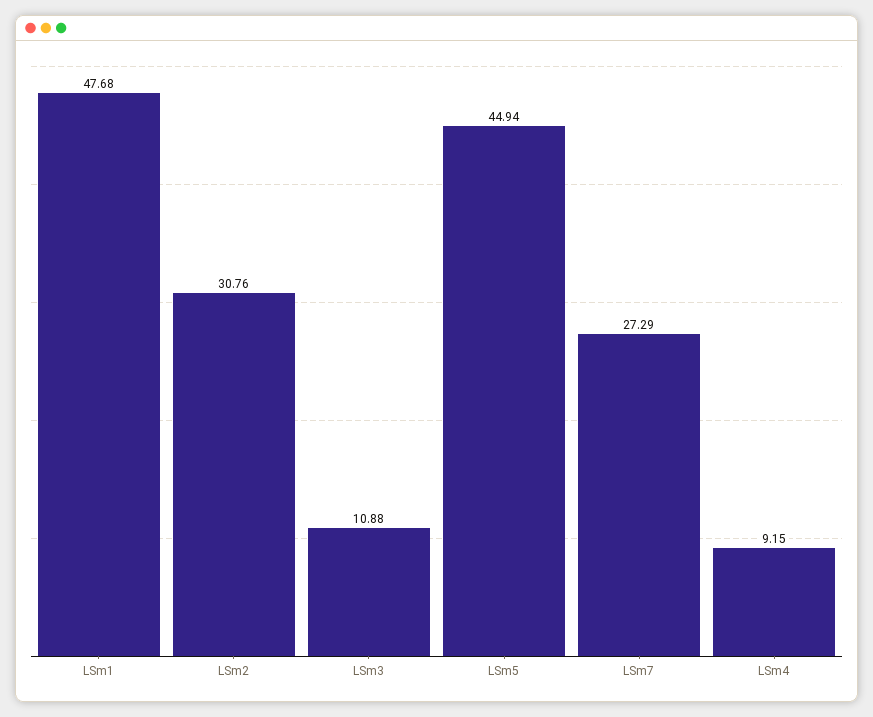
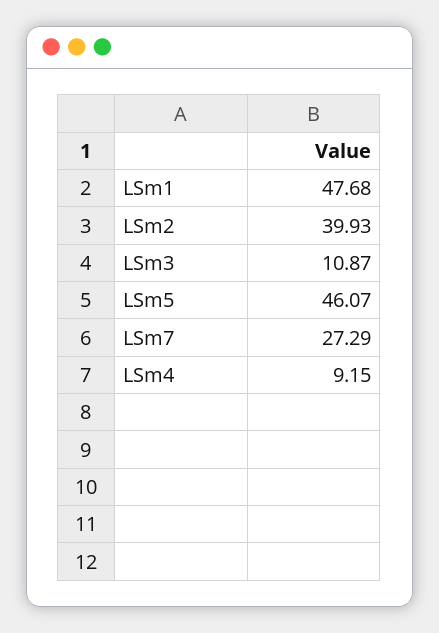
LSm2: 30.76 -> 39.93
LSm3: 10.88 -> 10.87
LSm5: 44.94 -> 46.07

